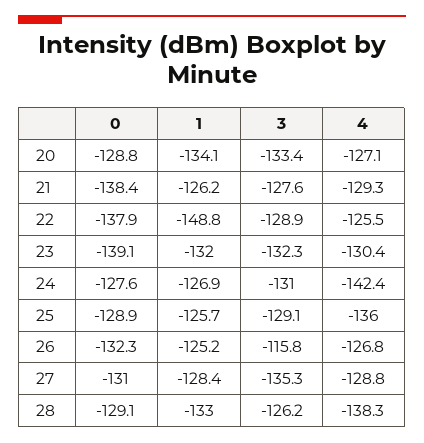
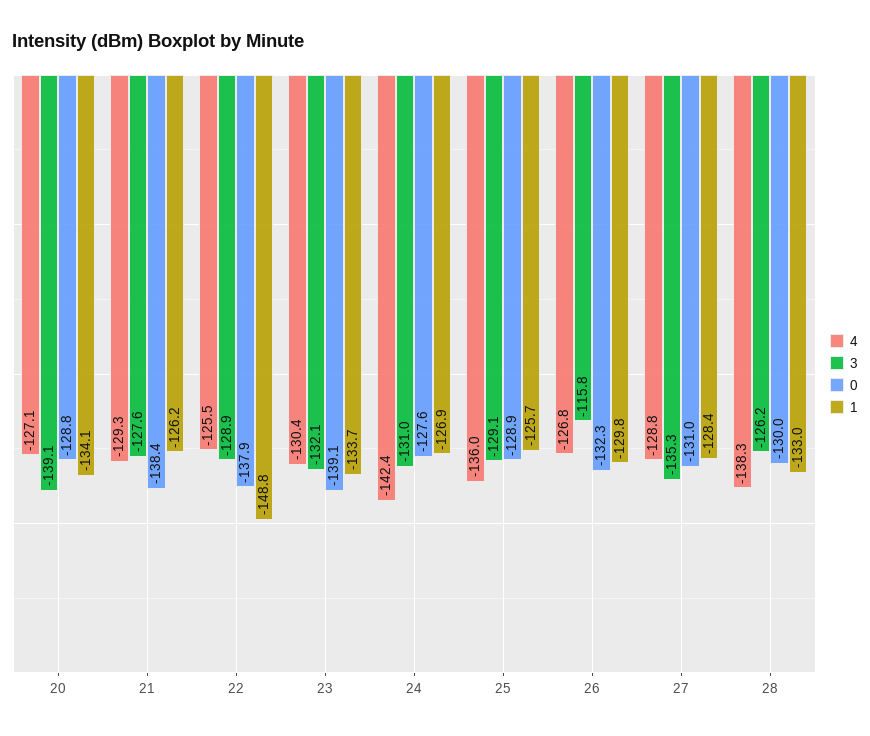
3, 20: -133.4 -> -139.1
1, 23: -132 -> -133.7
3, 23: -132.3 -> -132.1
1, 26: -125.2 -> -129.8
0, 28: -129.1 -> -130

